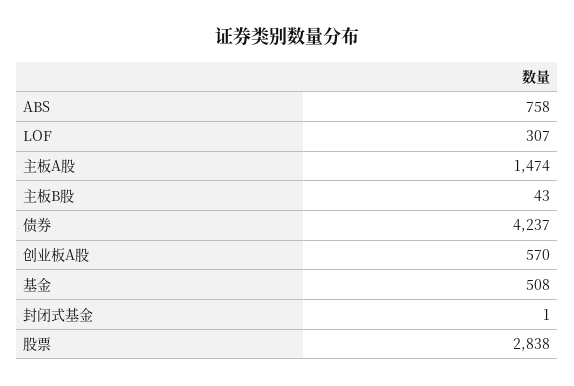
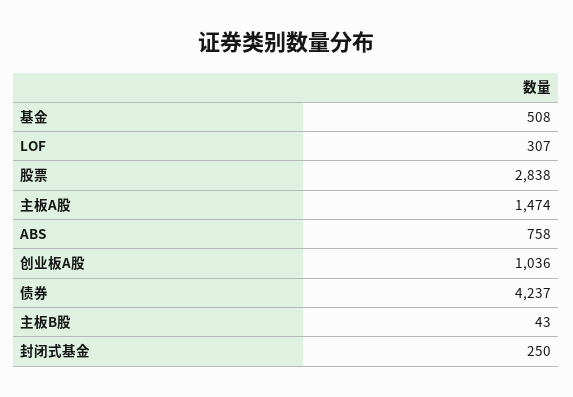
创业板A股: 570 -> 1036
封闭式基金: 1 -> 250

